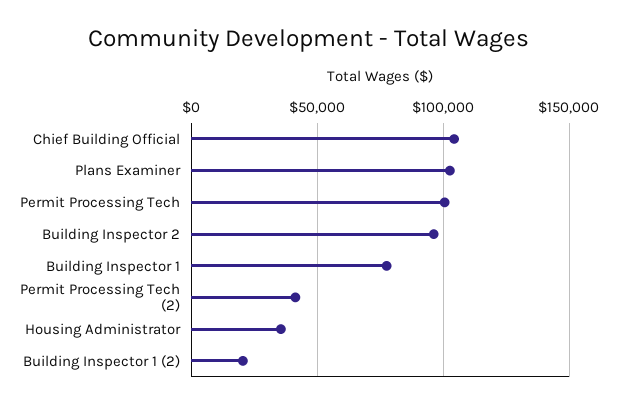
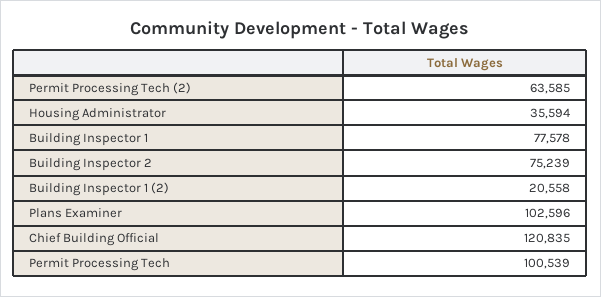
Chief Building Official: 105000 -> 120835
Building Inspector 2: 95000 -> 75239
Permit Processing Tech (2): 40000 -> 63585

